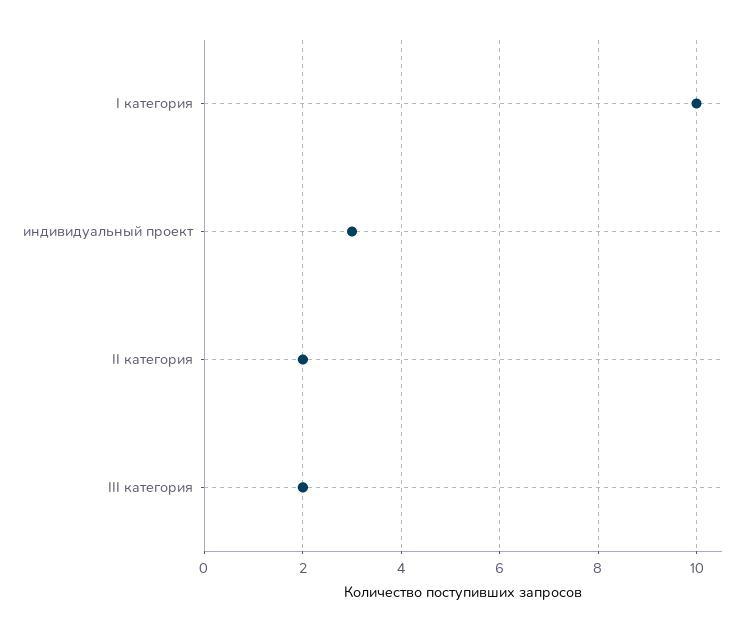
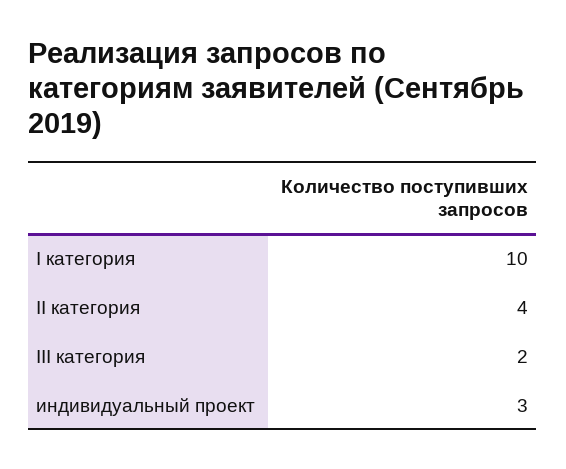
II категория: 2 -> 4

